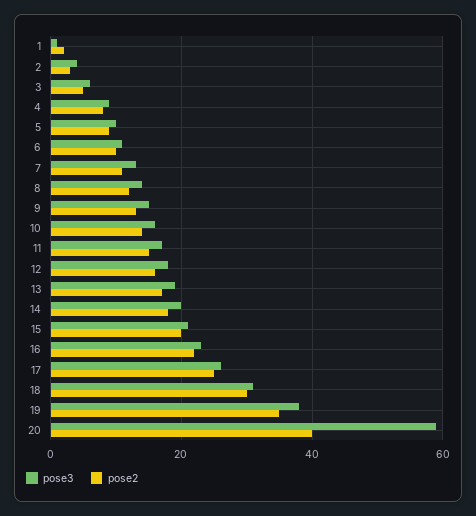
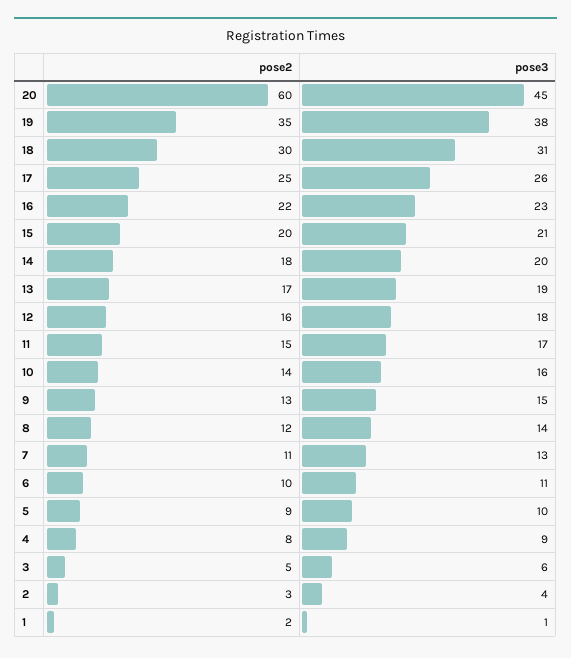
pose3, 20: 60 -> 45
pose2, 20: 40 -> 60

